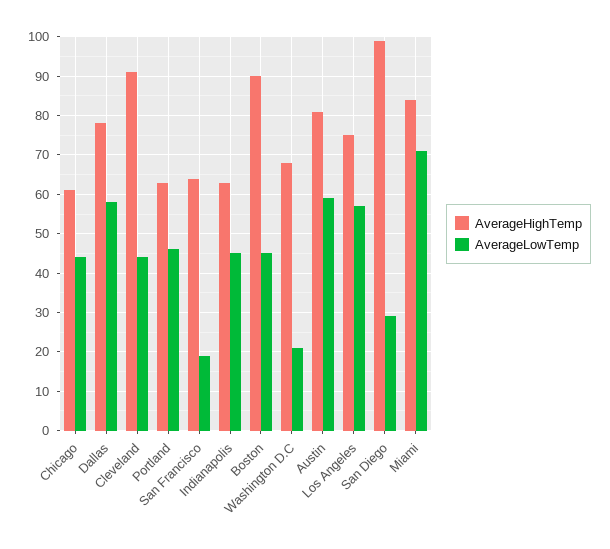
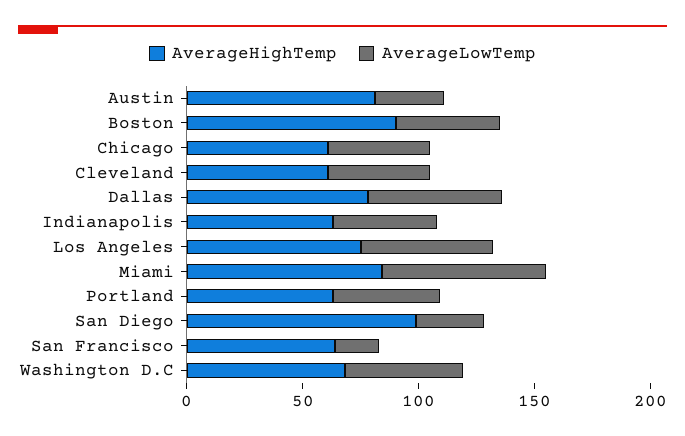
AverageHighTemp, Cleveland: 90 -> 60
AverageLowTemp, Washington D.C: 20 -> 50
AverageLowTemp, Austin: 60 -> 30

